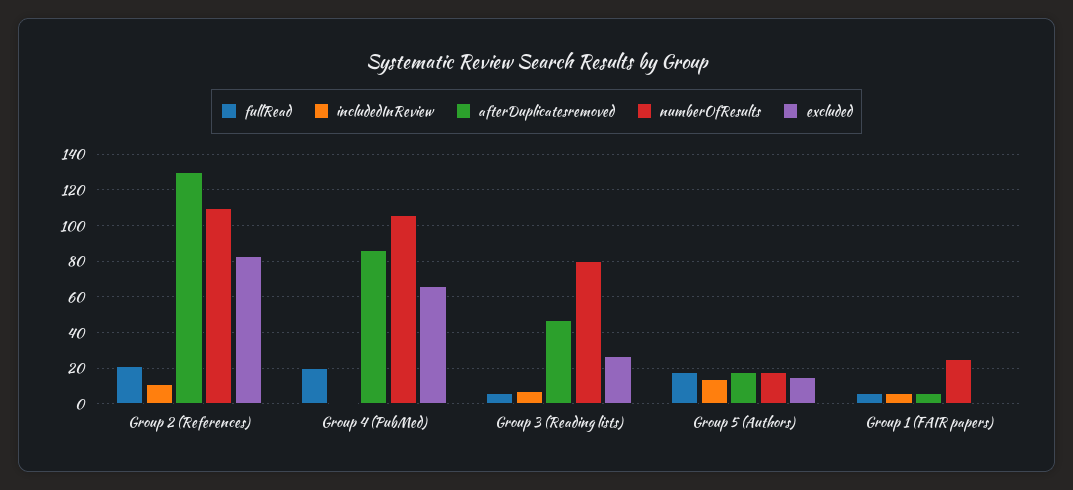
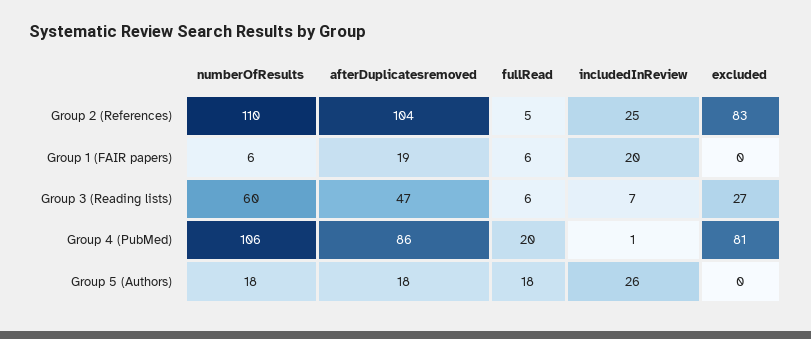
fullRead, Group 2 (References): 20 -> 5
includedInReview, Group 2 (References): 10 -> 25
afterDuplicatesremoved, Group 2 (References): 130 -> 104
excluded, Group 4 (PubMed): 65 -> 81
numberOfResults, Group 3 (Reading lists): 80 -> 60
includedInReview, Group 5 (Authors): 15 -> 26
excluded, Group 5 (Authors): 15 -> 0
includedInReview, Group 1 (FAIR papers): 5 -> 20
afterDuplicatesremoved, Group 1 (FAIR papers): 5 -> 19
numberOfResults, Group 1 (FAIR papers): 25 -> 6

